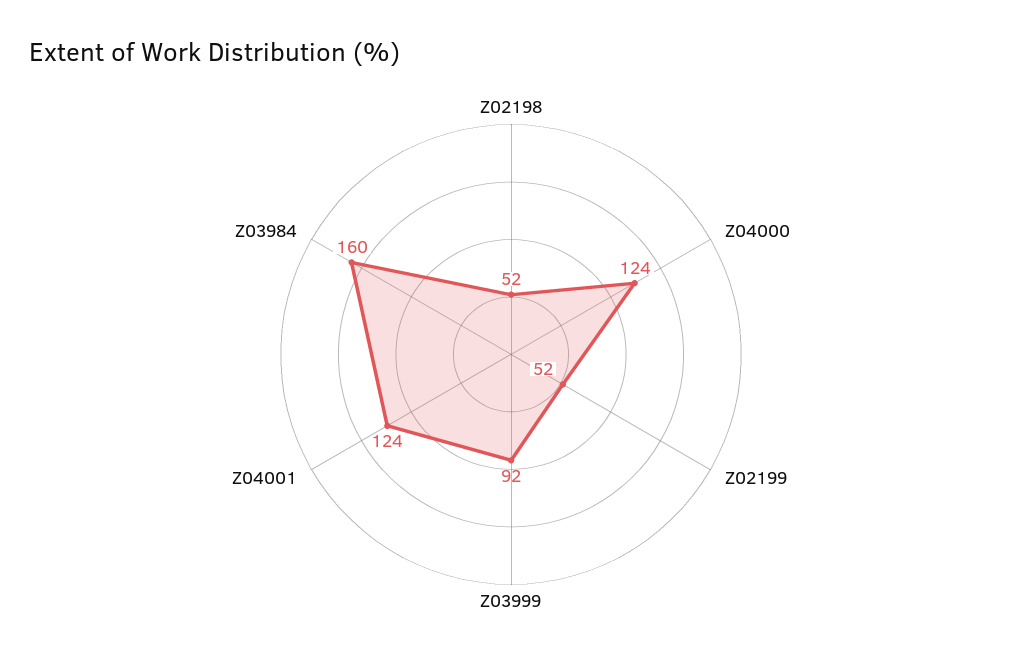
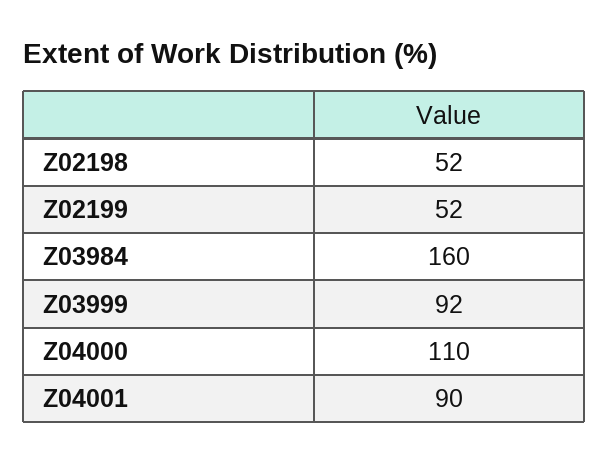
Z04000: 124 -> 110
Z04001: 124 -> 90

